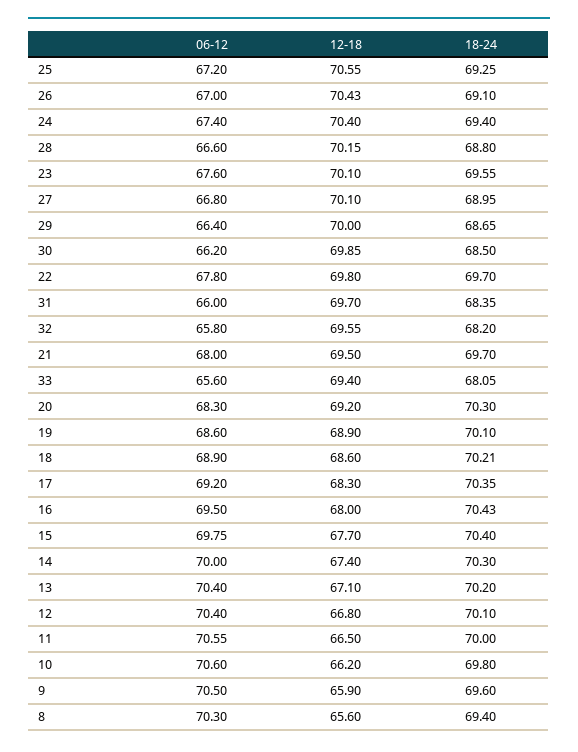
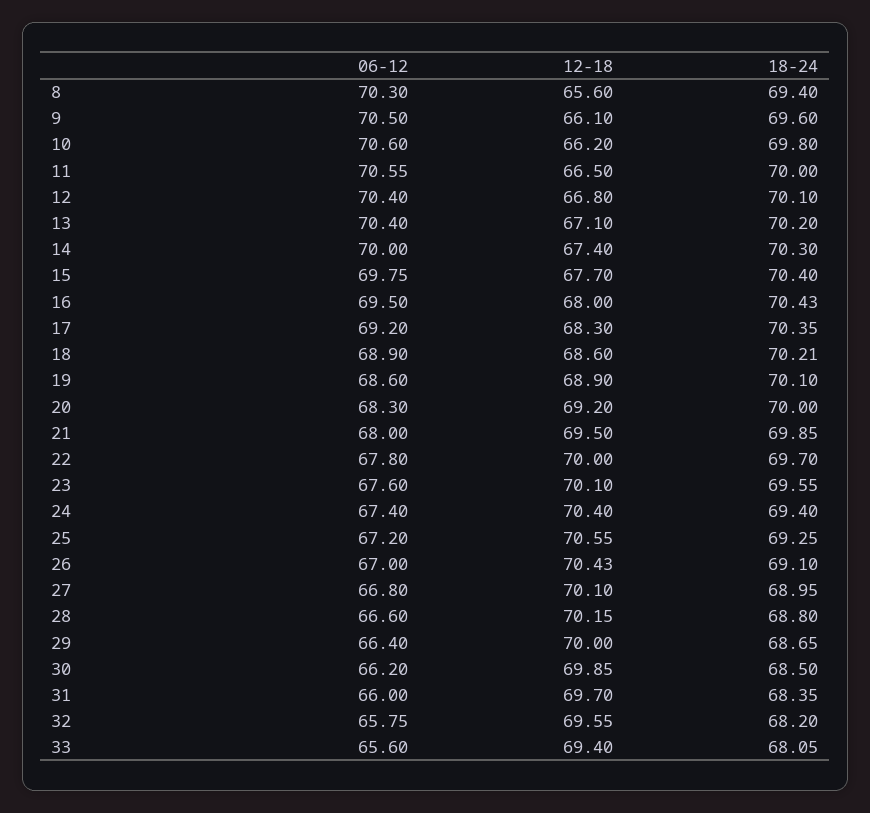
12-18, 22: 69.8 -> 70
06-12, 32: 65.8 -> 65.75
18-24, 21: 69.7 -> 69.85
18-24, 20: 70.3 -> 70
12-18, 9: 65.9 -> 66.1

